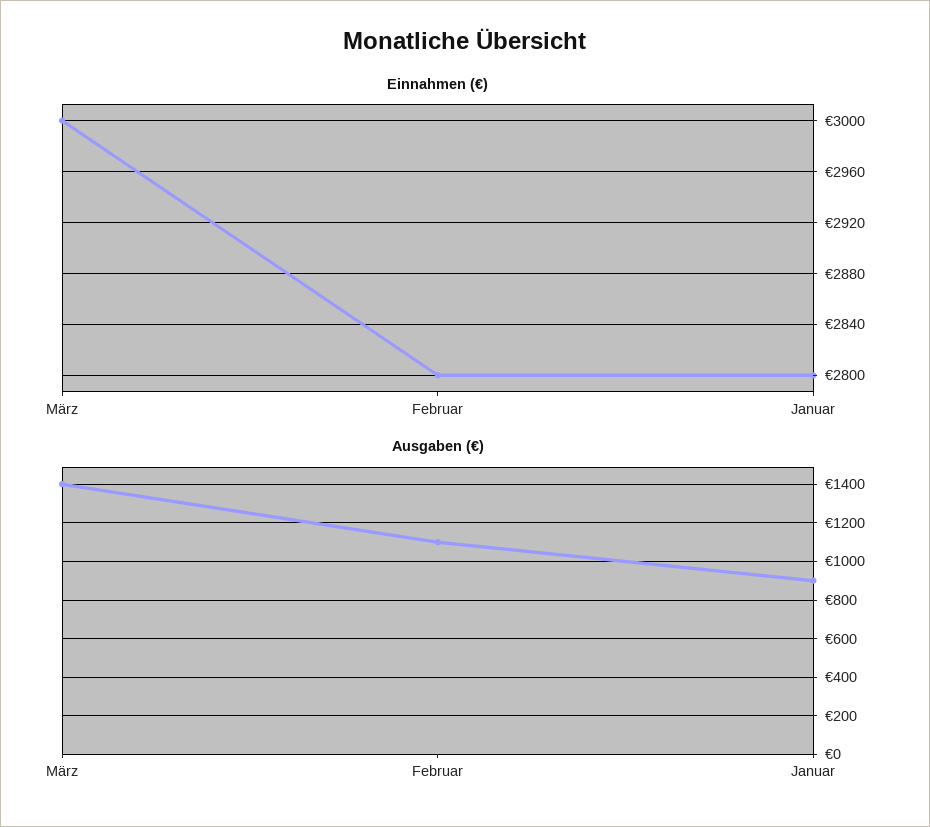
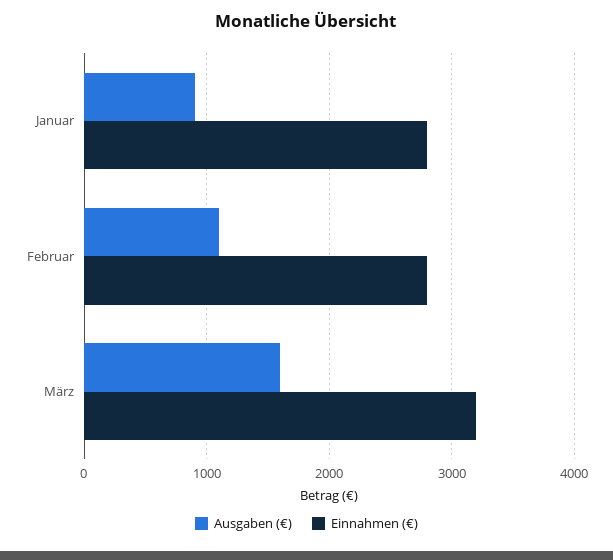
Einnahmen (€), März: 3000 -> 3200
Ausgaben (€), März: 1400 -> 1600

